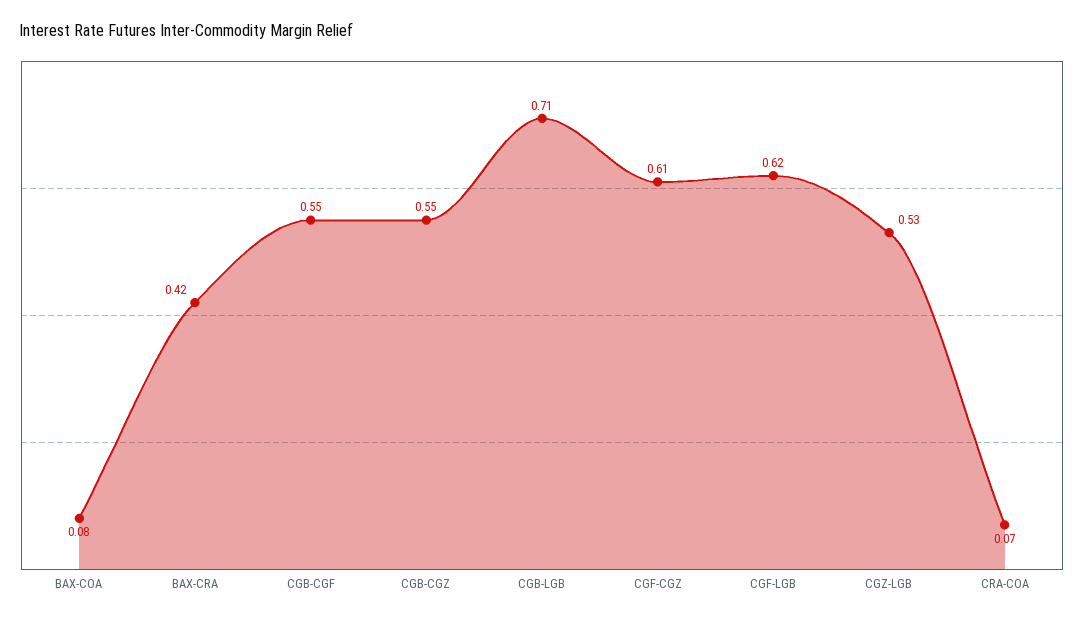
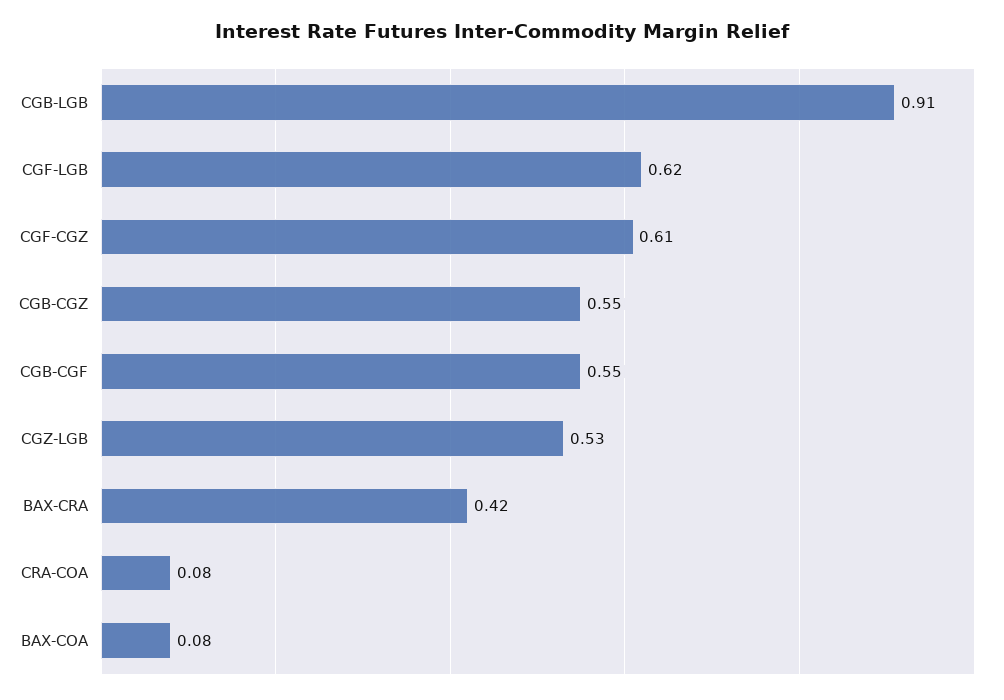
CGB-LGB: 0.71 -> 0.91
CRA-COA: 0.07 -> 0.08

